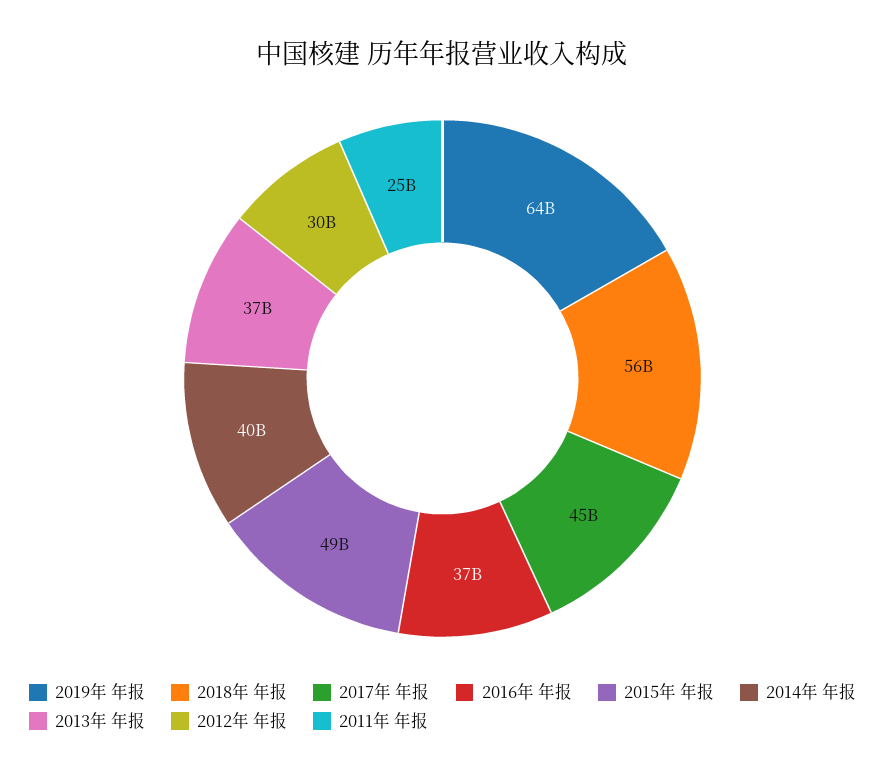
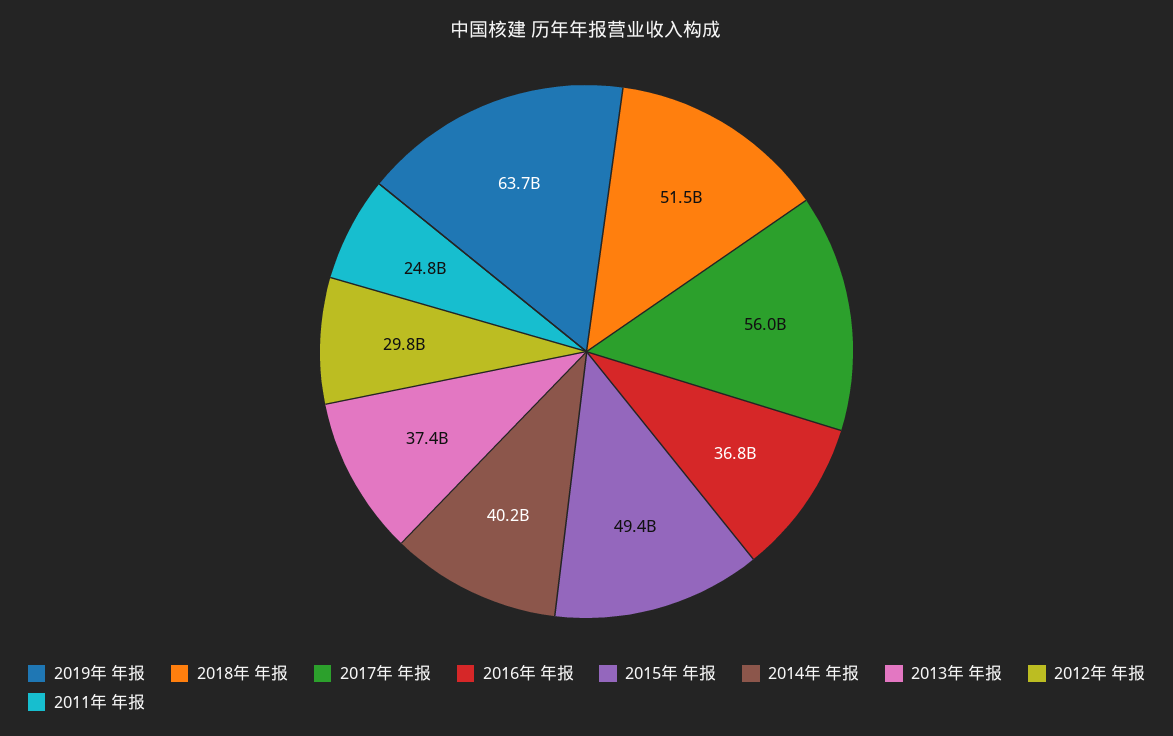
2018年 年报: 56000000000 -> 51500000000
2017年 年报: 45000000000 -> 56000000000

